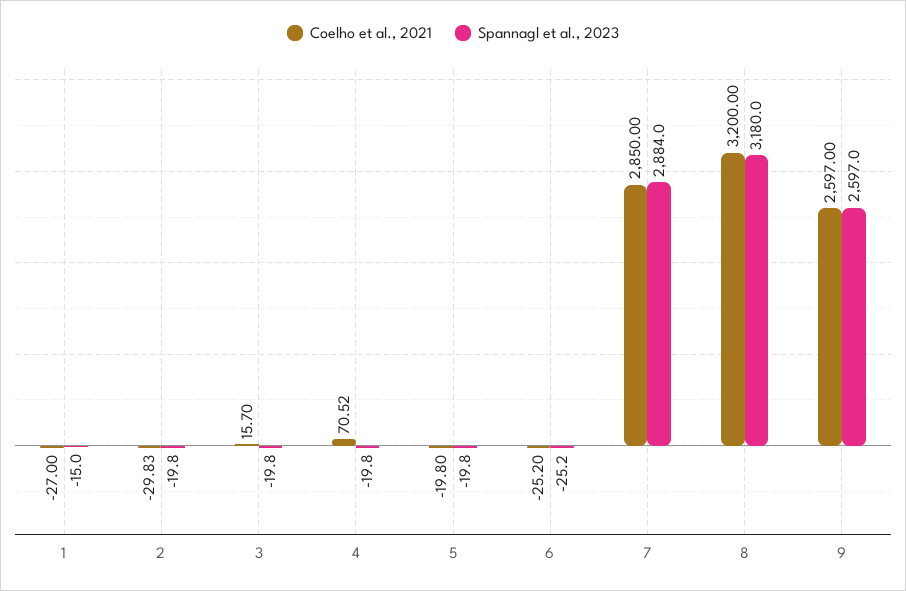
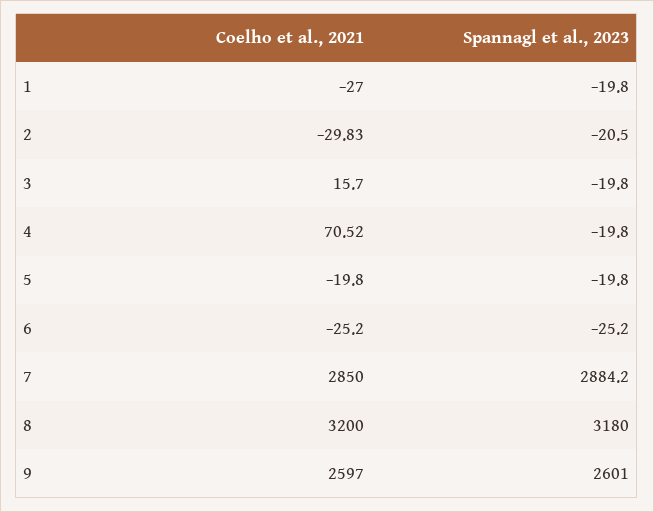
Spannagl et al., 2023, 1: -15 -> -19.8
Spannagl et al., 2023, 2: -19.8 -> -20.5
Spannagl et al., 2023, 7: 2884 -> 2884.2
Spannagl et al., 2023, 9: 2597 -> 2601

